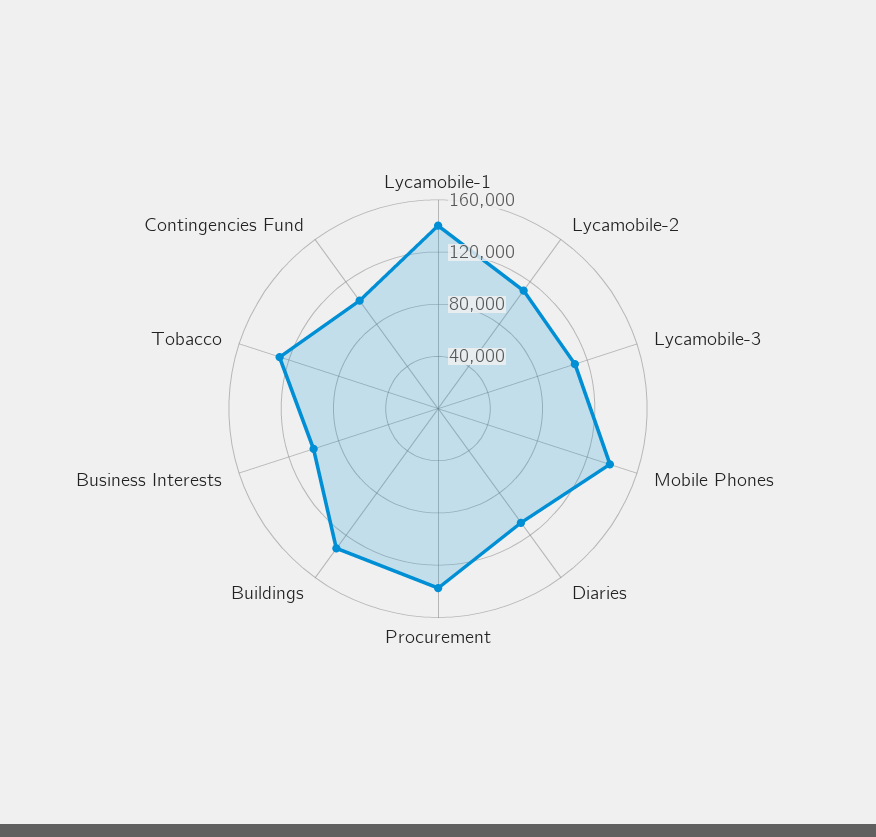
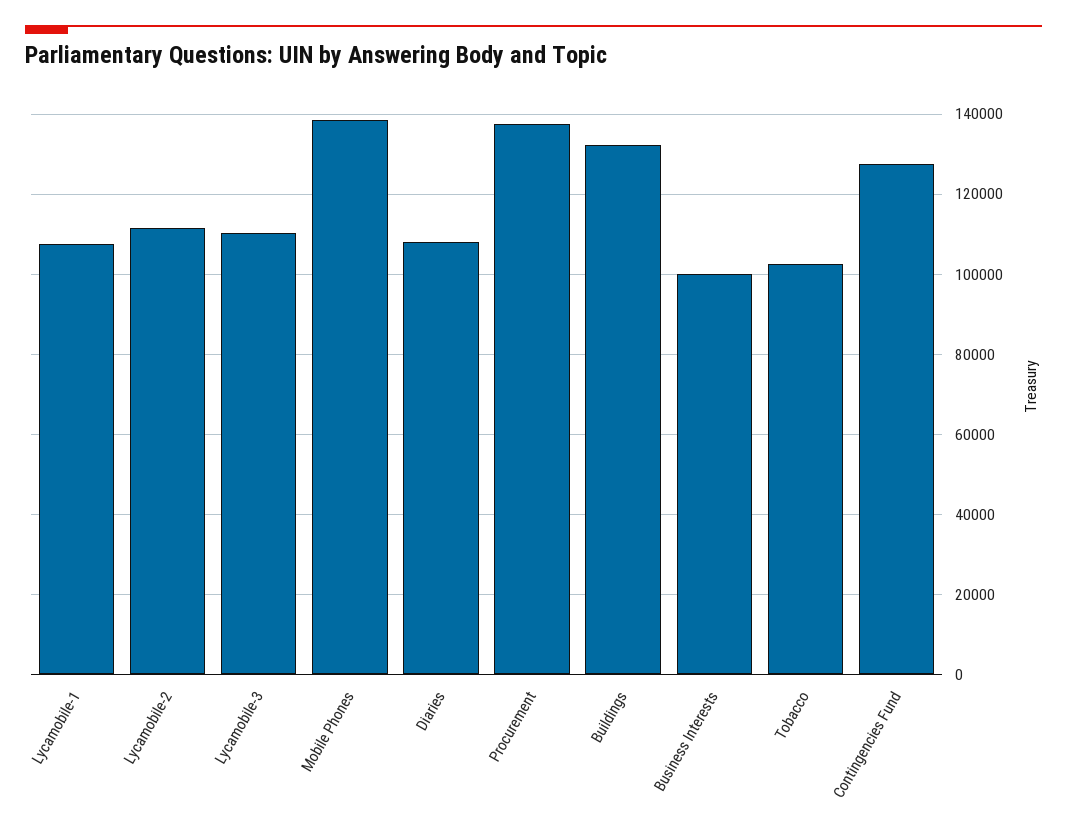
Lycamobile-1: 140000 -> 108000
Tobacco: 130000 -> 102000
Contingencies Fund: 100000 -> 128000

